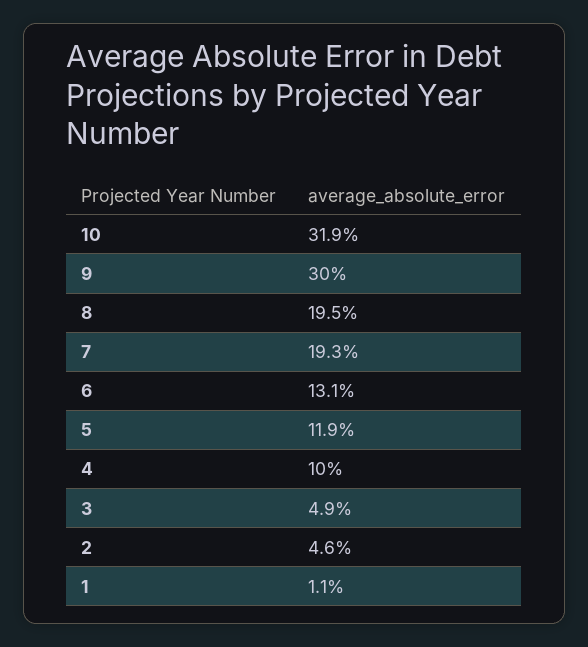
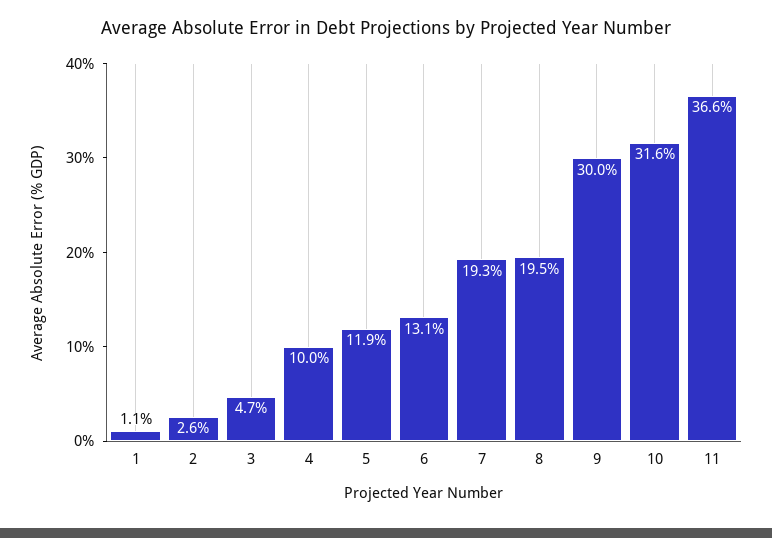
10: 31.9 -> 31.6
3: 4.9 -> 4.7
2: 4.6 -> 2.6
11: none -> 36.6

